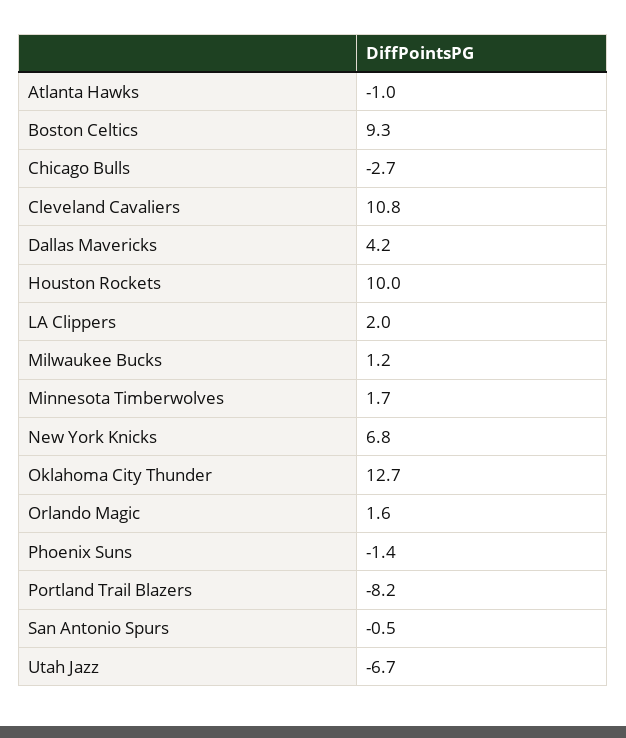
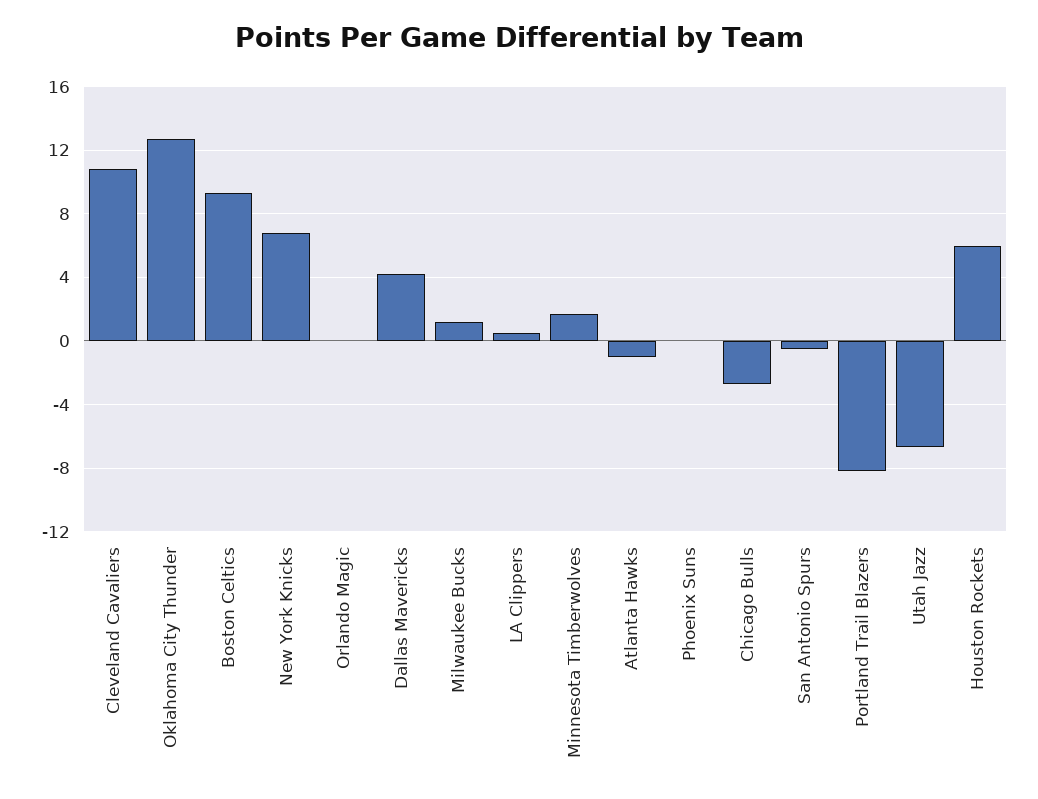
Houston Rockets: 10 -> 6
LA Clippers: 2 -> 0.5
Orlando Magic: 1.6 -> 0
Phoenix Suns: -1.4 -> 0

